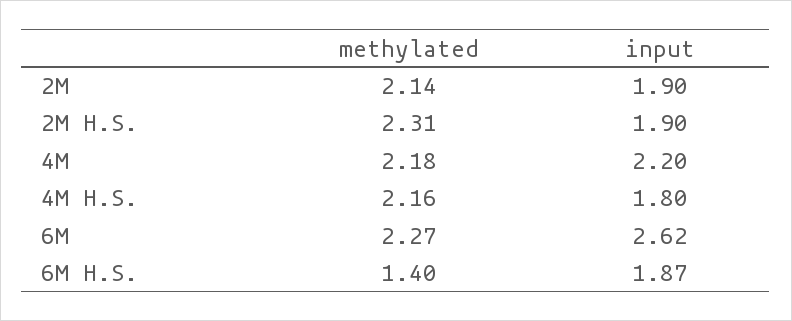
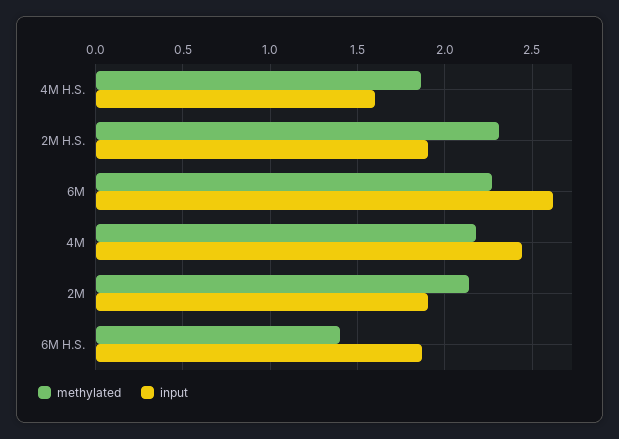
input, 4M: 2.2 -> 2.45
methylated, 4M H.S.: 2.16 -> 1.85
input, 4M H.S.: 1.8 -> 1.6

